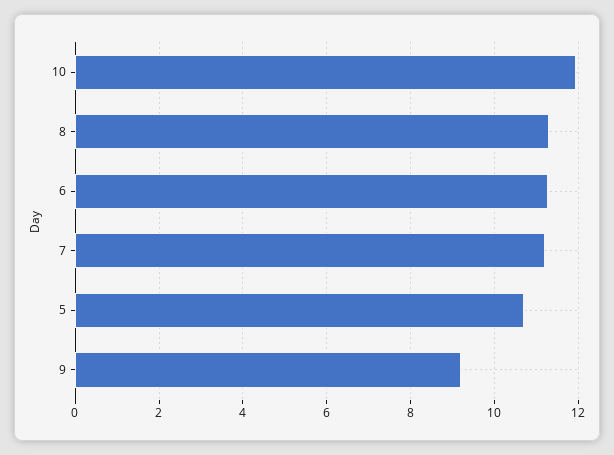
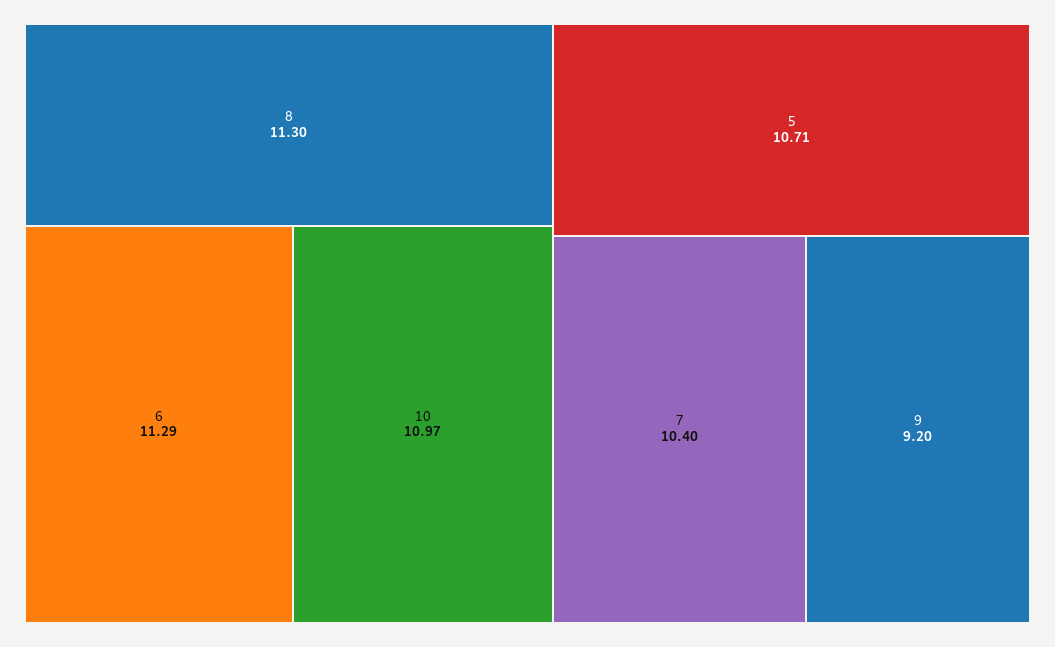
10: 12 -> 10.97
7: 11.2 -> 10.4

